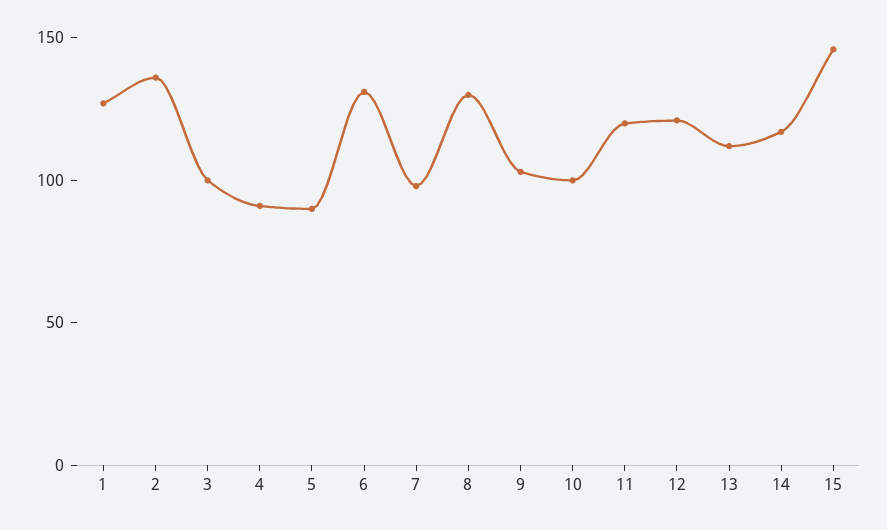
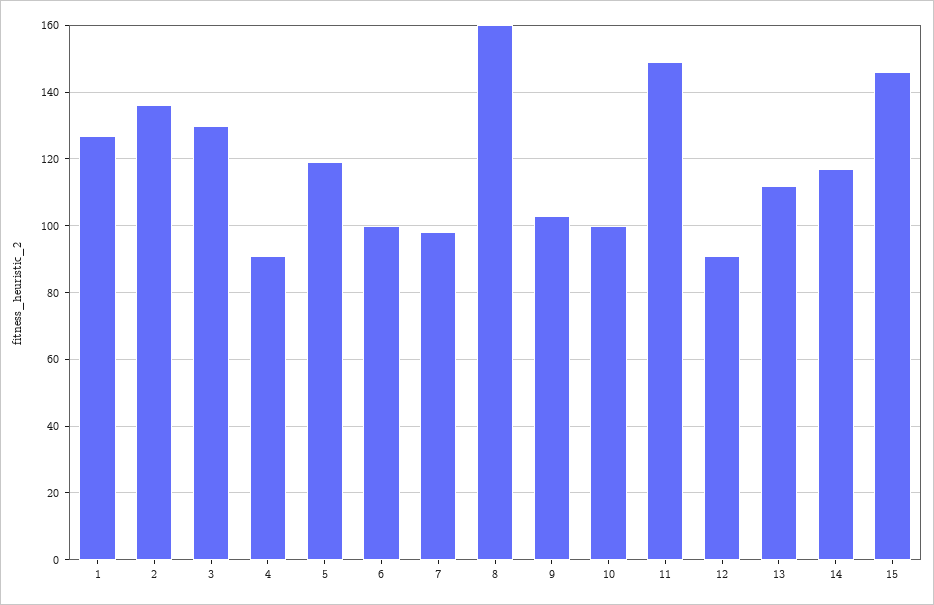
3: 100 -> 130
5: 90 -> 120
6: 130 -> 100
8: 130 -> 160
11: 120 -> 150
12: 120 -> 90

